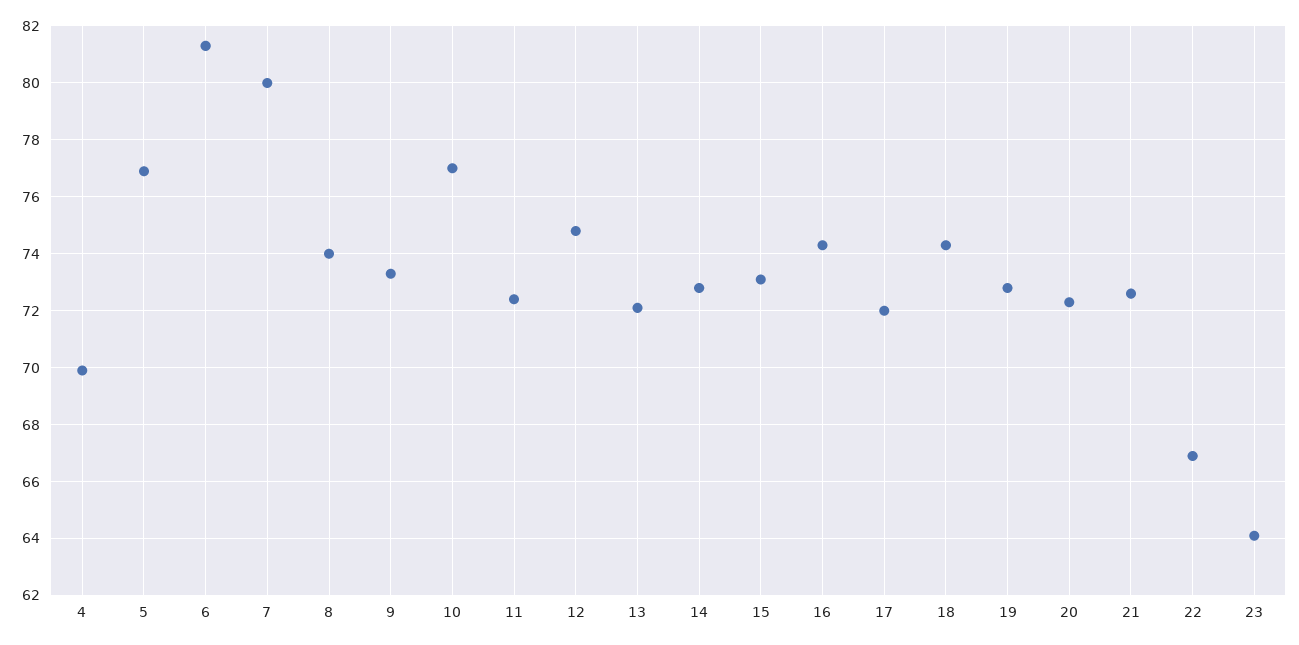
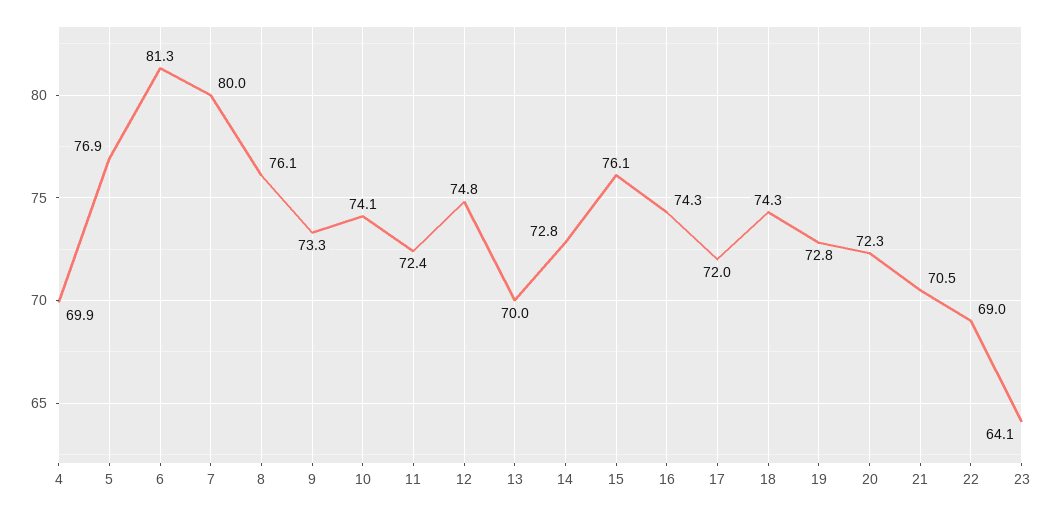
8: 74 -> 76.1
10: 77 -> 74.1
13: 72 -> 70
15: 73 -> 76.1
21: 72.5 -> 70.5
22: 67 -> 69

